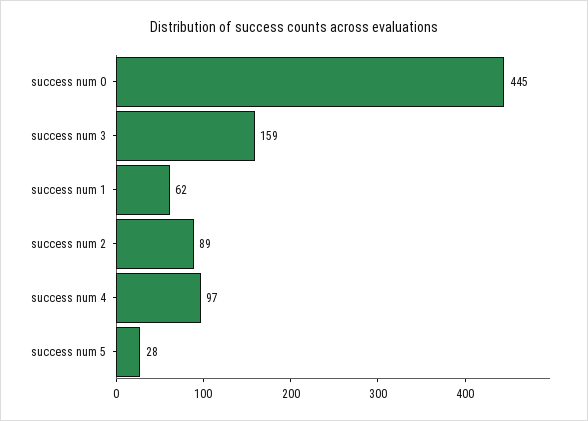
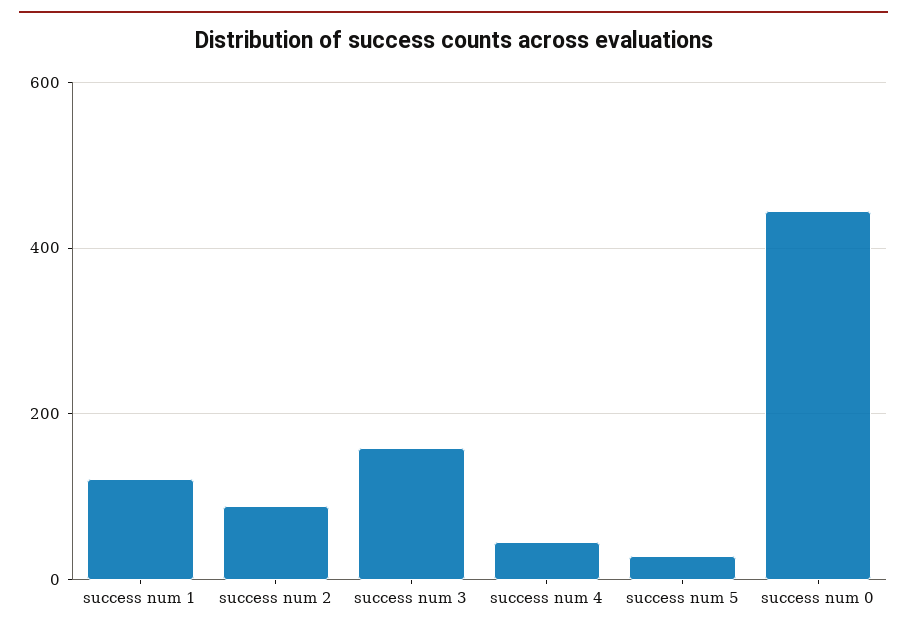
success num 1: 62 -> 120
success num 4: 97 -> 40

